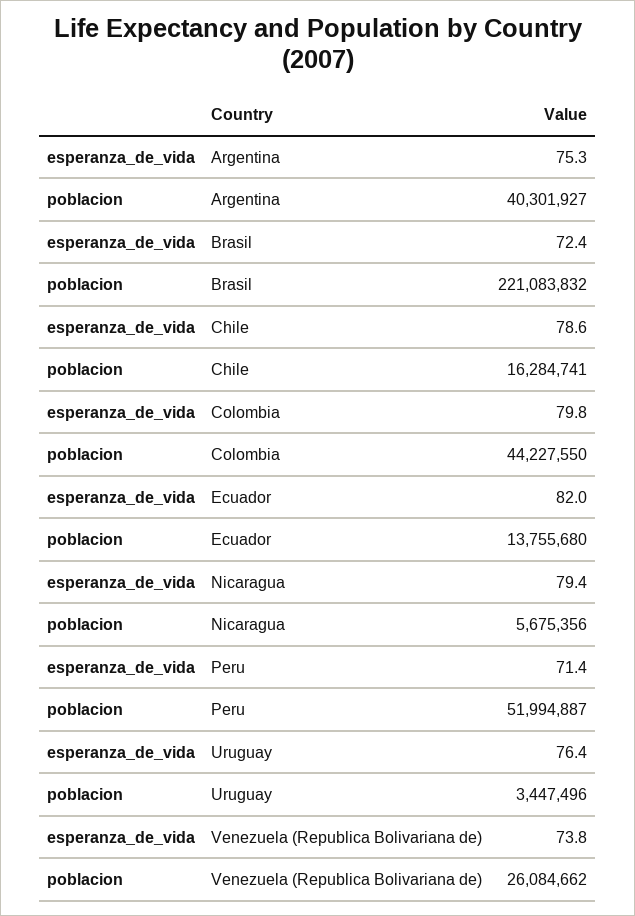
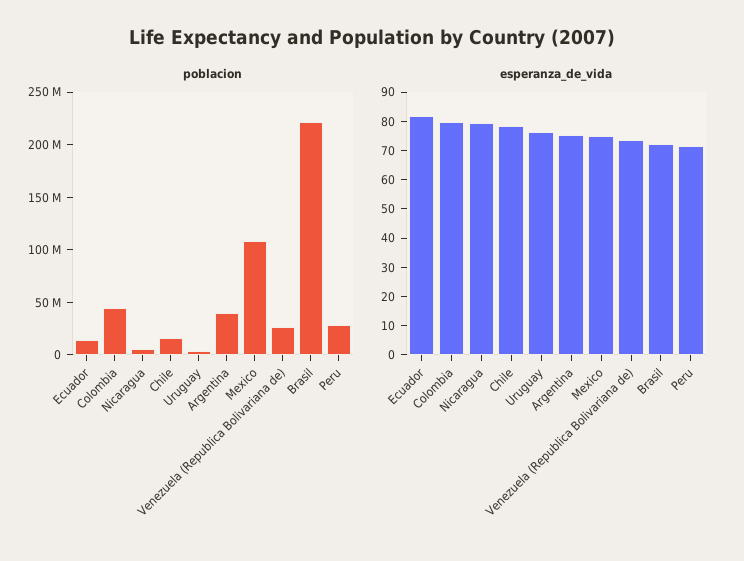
poblacion, Peru: 51994887 -> 30000000
poblacion, Mexico: none -> 110000000
esperanza_de_vida, Mexico: none -> 75

